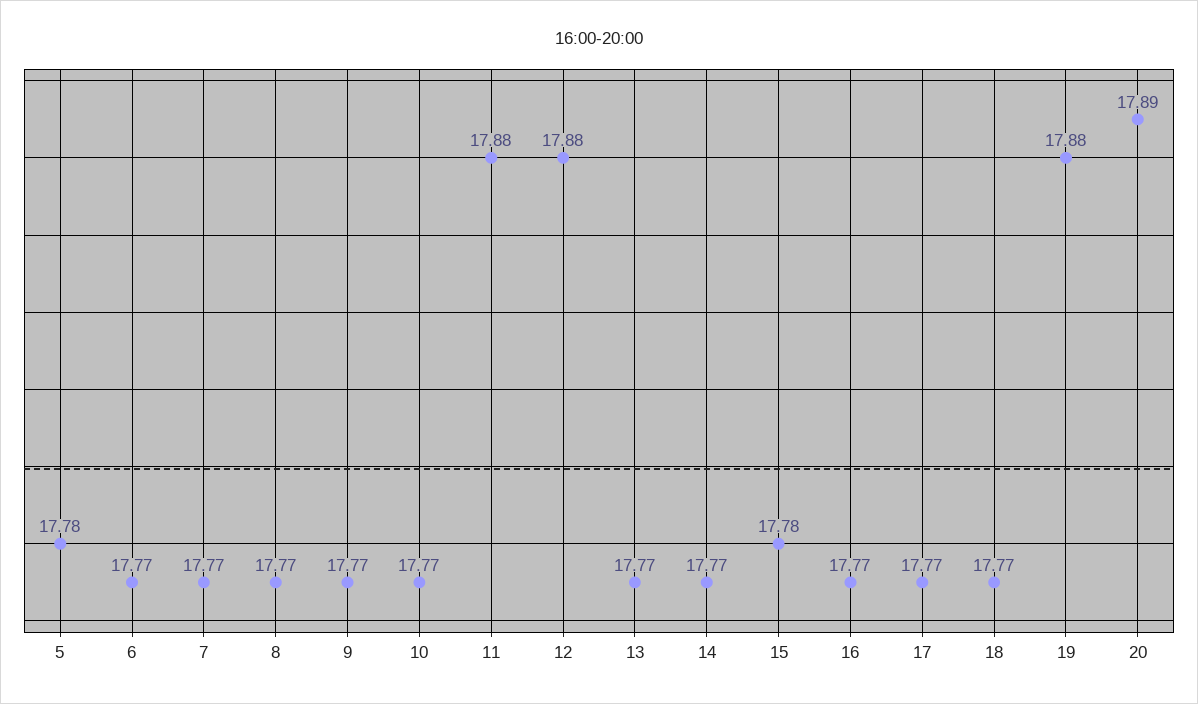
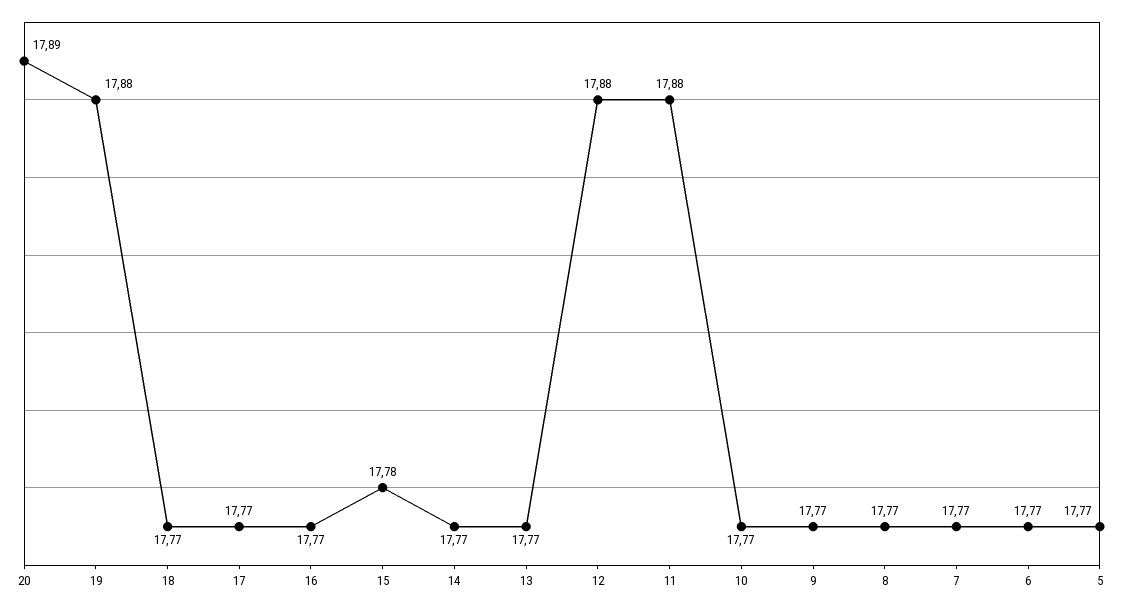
5: 17.78 -> 17.77

